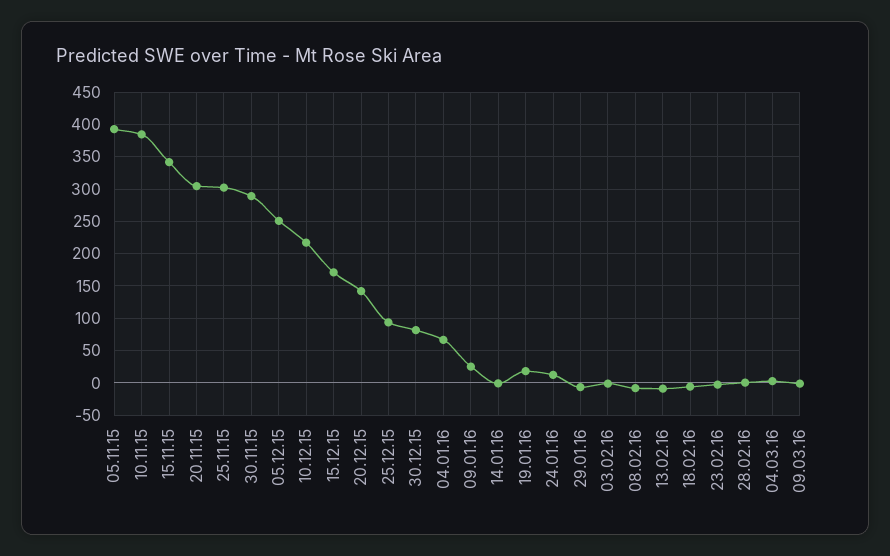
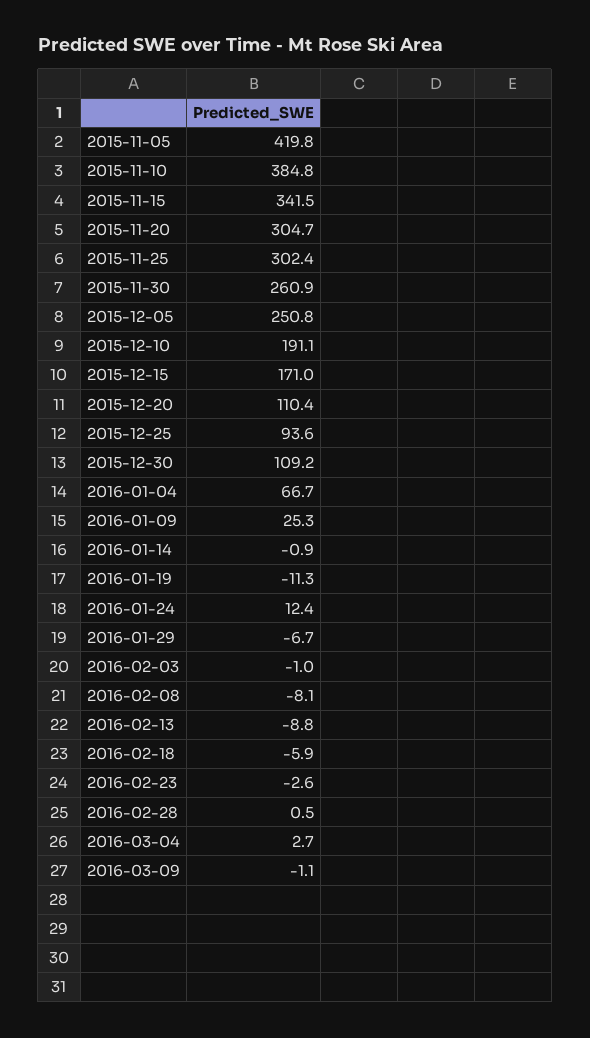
05.11.15: 390 -> 419.8
30.11.15: 290 -> 260.9
10.12.15: 220 -> 191.1
20.12.15: 140 -> 110.4
30.12.15: 80 -> 109.2
19.01.16: 20 -> -11.3

